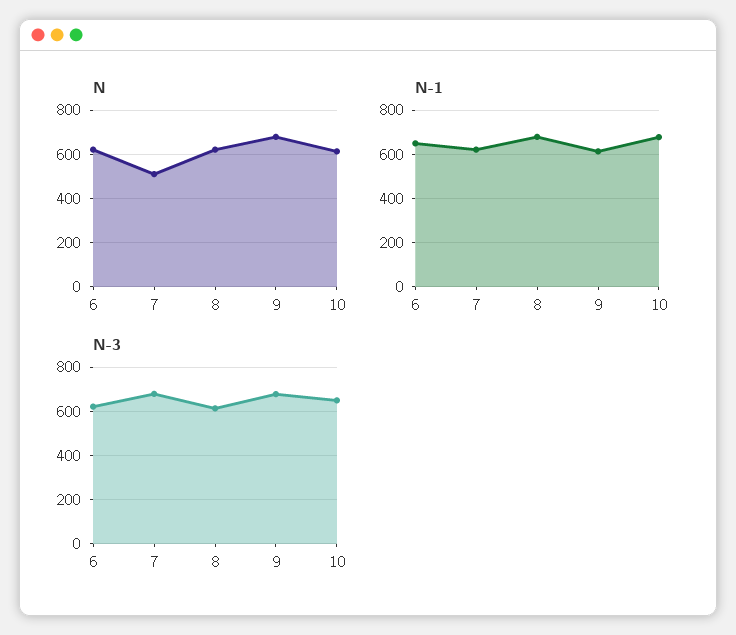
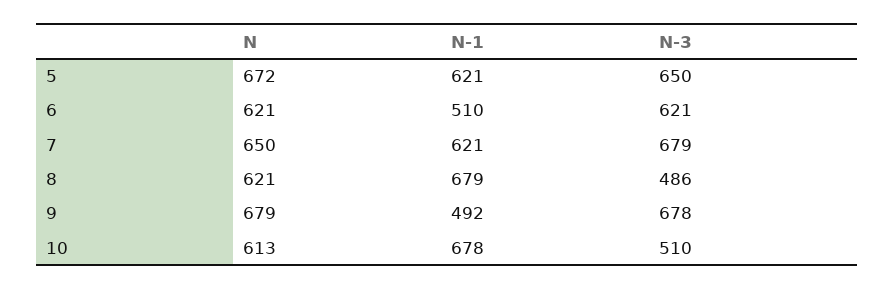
N, 7: 500 -> 650
N-1, 6: 650 -> 510
N-1, 9: 600 -> 492
N-3, 8: 600 -> 486
N-3, 10: 650 -> 510
N, 5: none -> 672
N-1, 5: none -> 621
N-3, 5: none -> 650

